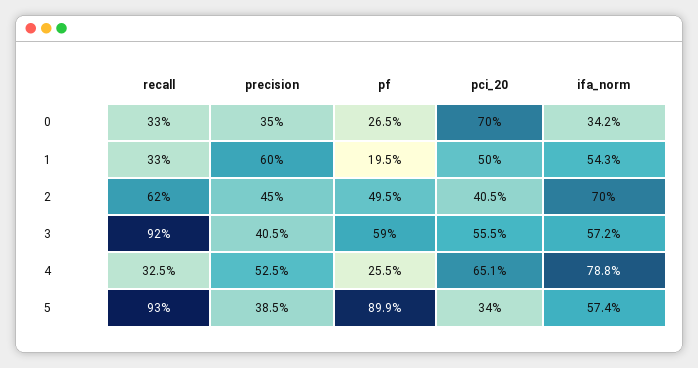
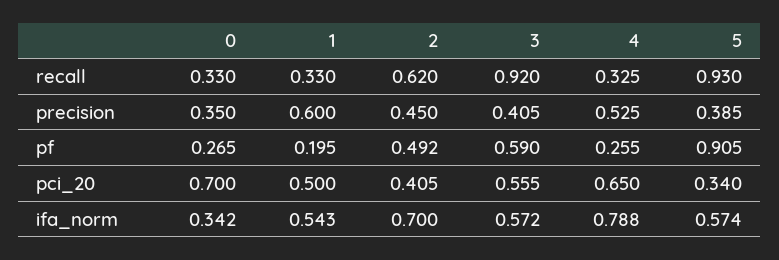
pf, 2: 0.495 -> 0.492
pci_20, 4: 0.651 -> 0.65
pf, 5: 0.899 -> 0.905

